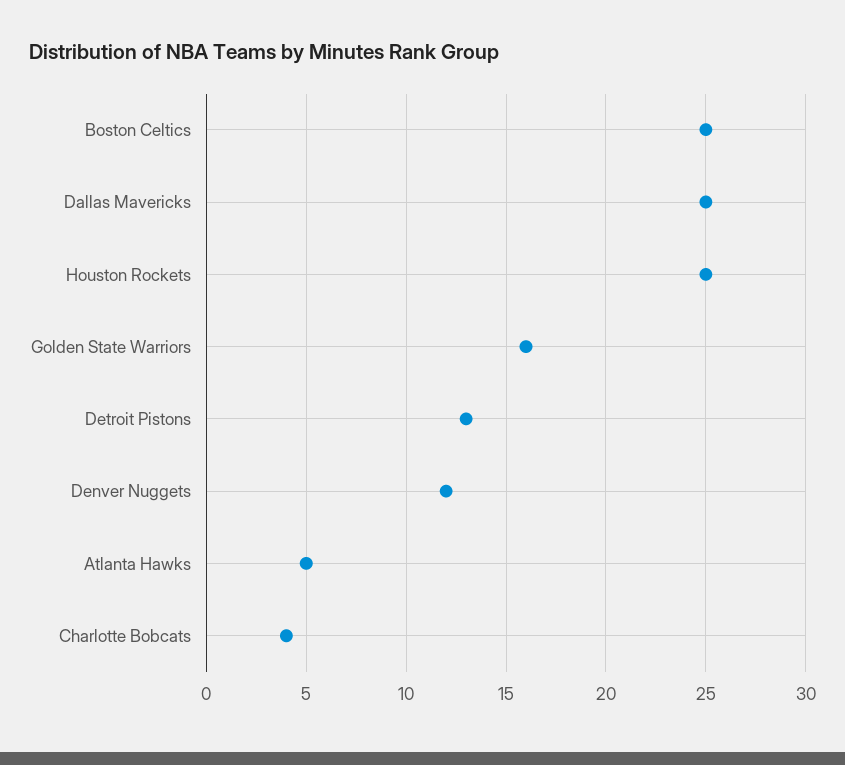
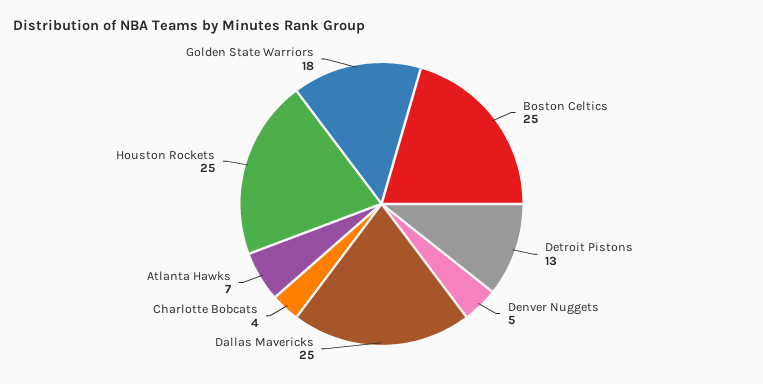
Golden State Warriors: 16 -> 18
Denver Nuggets: 12 -> 5
Atlanta Hawks: 5 -> 7

